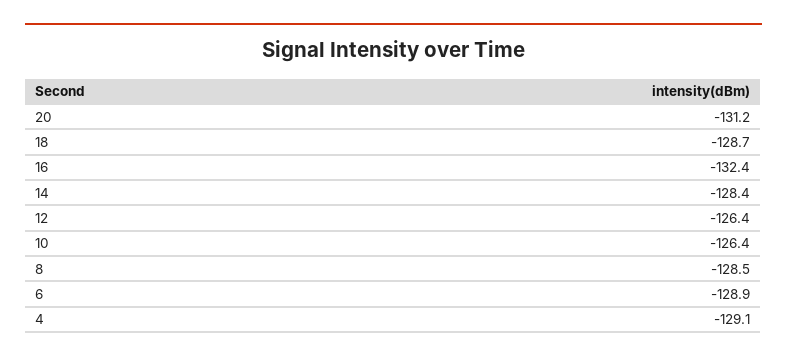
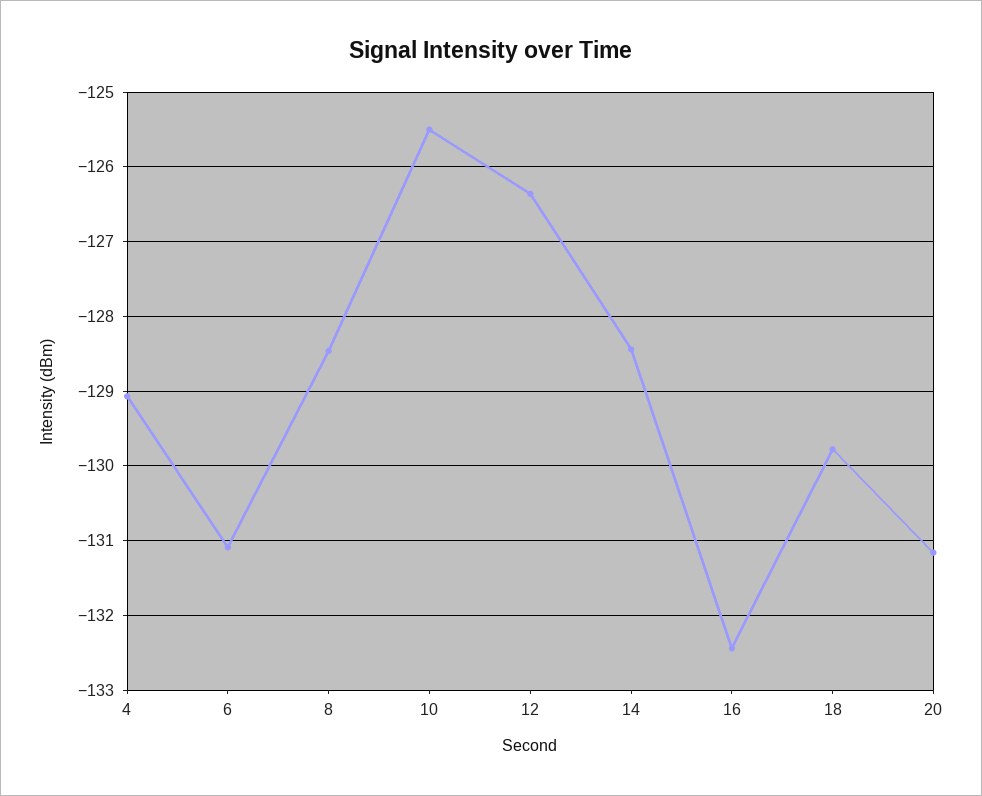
18: -128.7 -> -129.8
10: -126.4 -> -125.5
6: -128.9 -> -131.1

